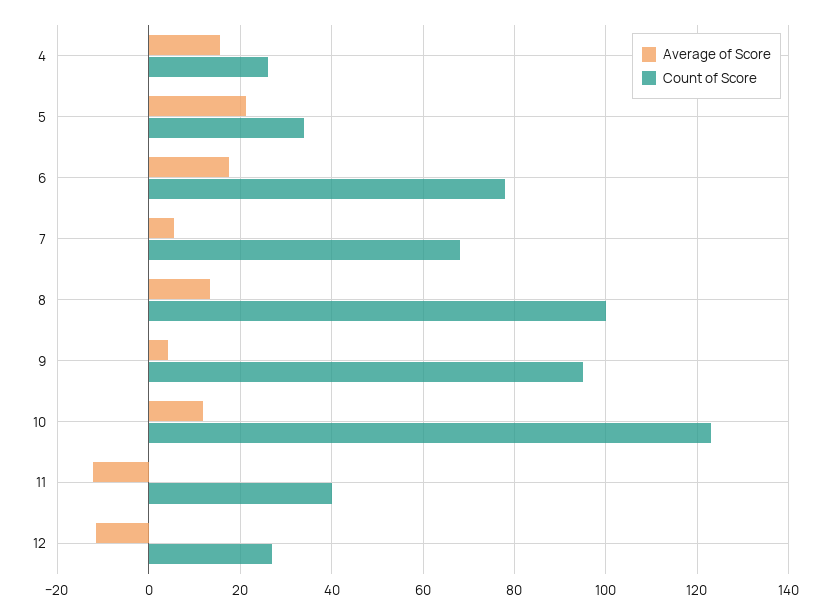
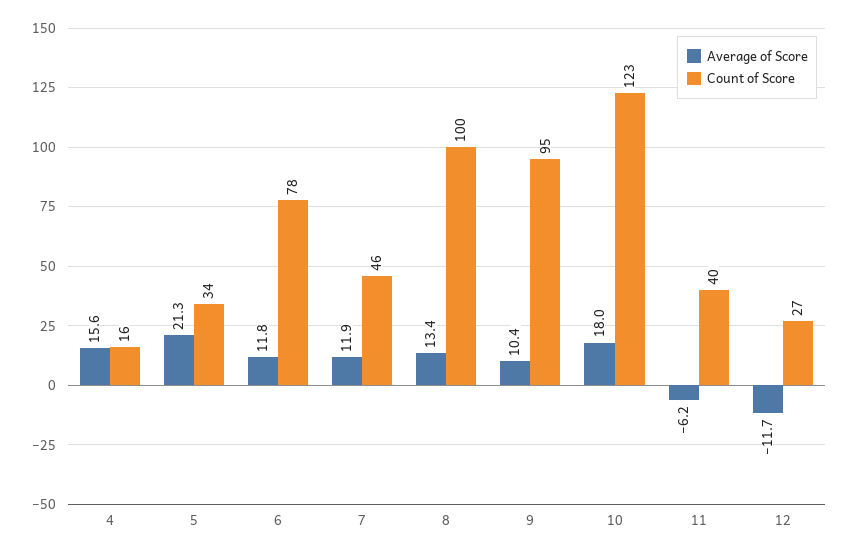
Count of Score, 4: 26 -> 16
Average of Score, 6: 18 -> 11.8
Average of Score, 7: 6 -> 11.9
Count of Score, 7: 68 -> 46
Average of Score, 9: 4 -> 10.4
Average of Score, 10: 12 -> 18
Average of Score, 11: -12 -> -6.2

